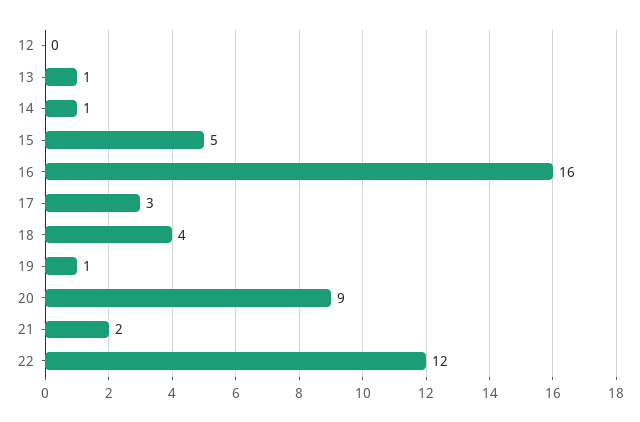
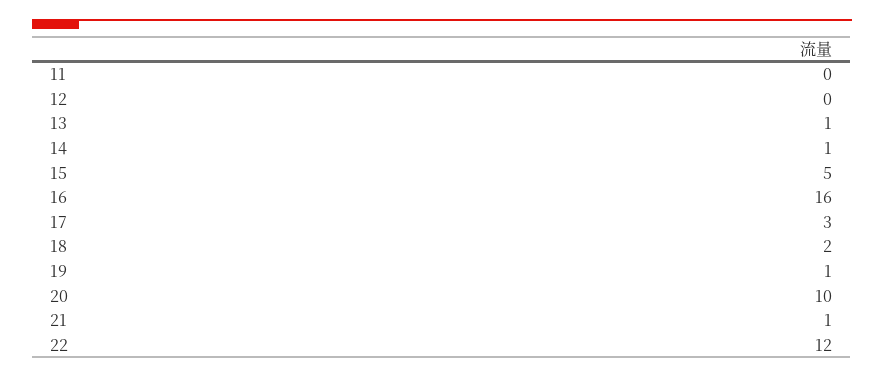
18: 4 -> 2
20: 9 -> 10
21: 2 -> 1
11: none -> 0

